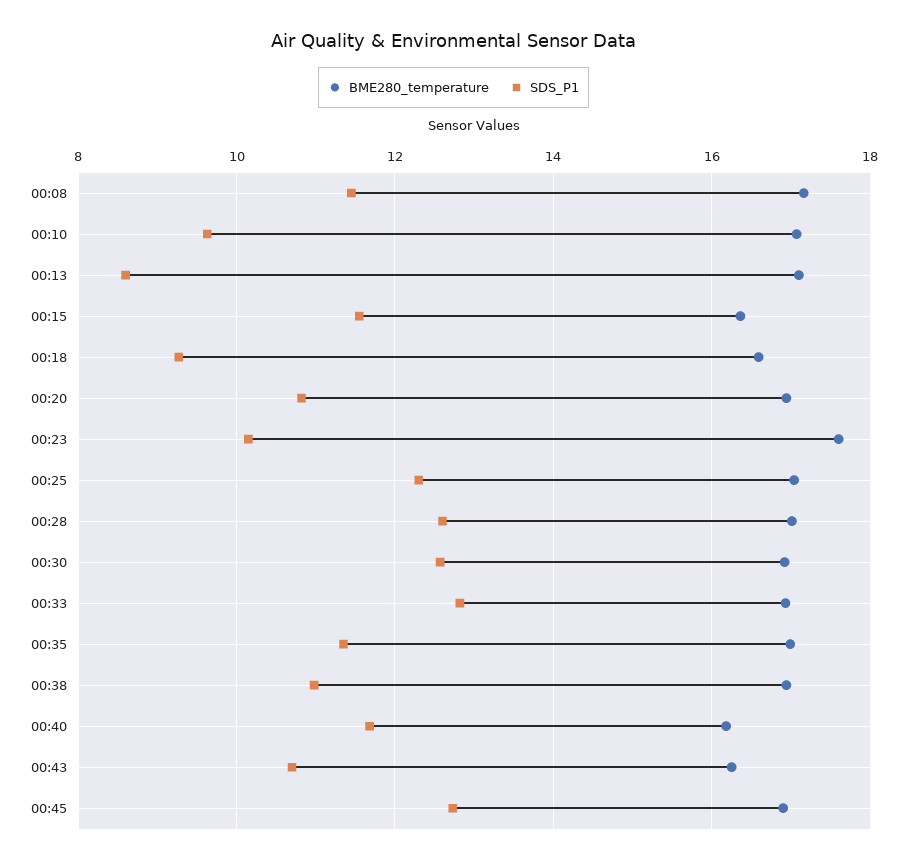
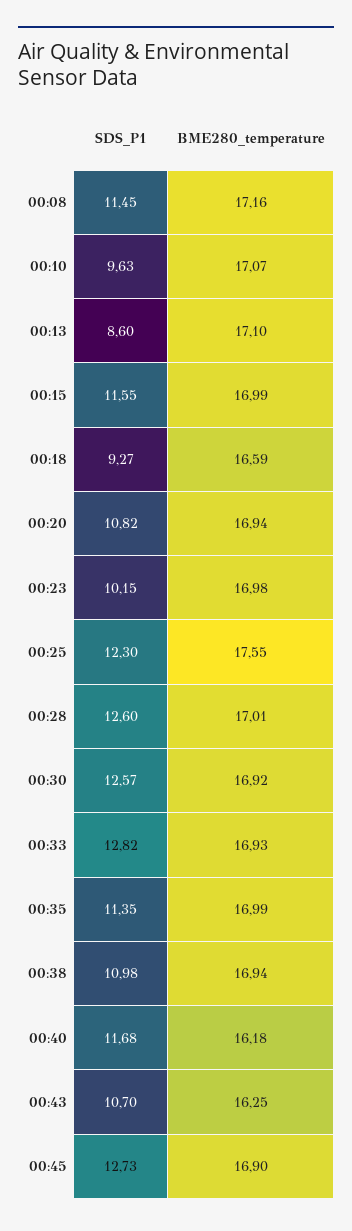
BME280_temperature, 00:15: 16.4 -> 16.99
BME280_temperature, 00:23: 17.6 -> 16.98
BME280_temperature, 00:25: 17 -> 17.55

